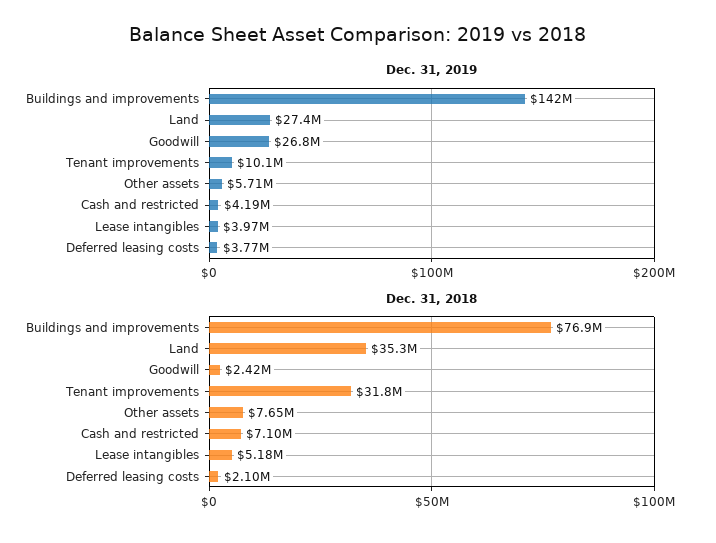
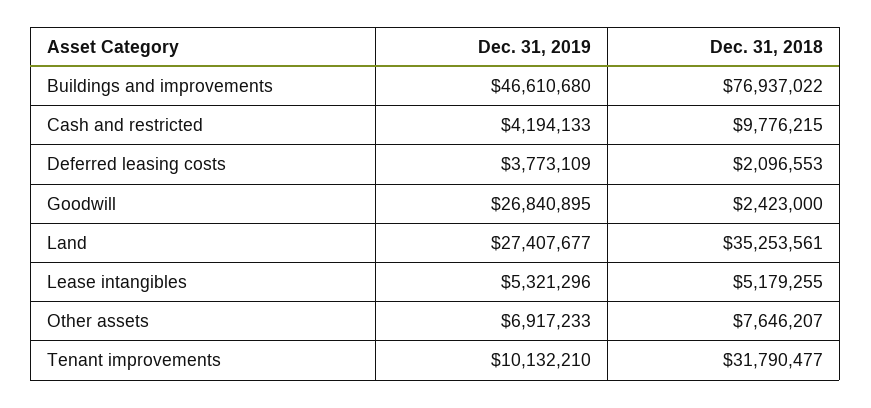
Dec. 31, 2019, Buildings and improvements: 142000000 -> 46610680
Dec. 31, 2019, Other assets: 5710000 -> 6917233
Dec. 31, 2019, Lease intangibles: 3970000 -> 5321296
Dec. 31, 2018, Cash and restricted: 7100000 -> 9776215

